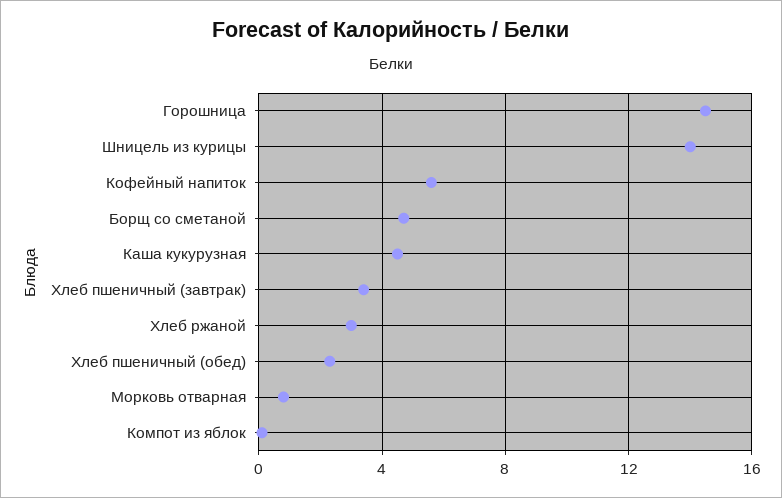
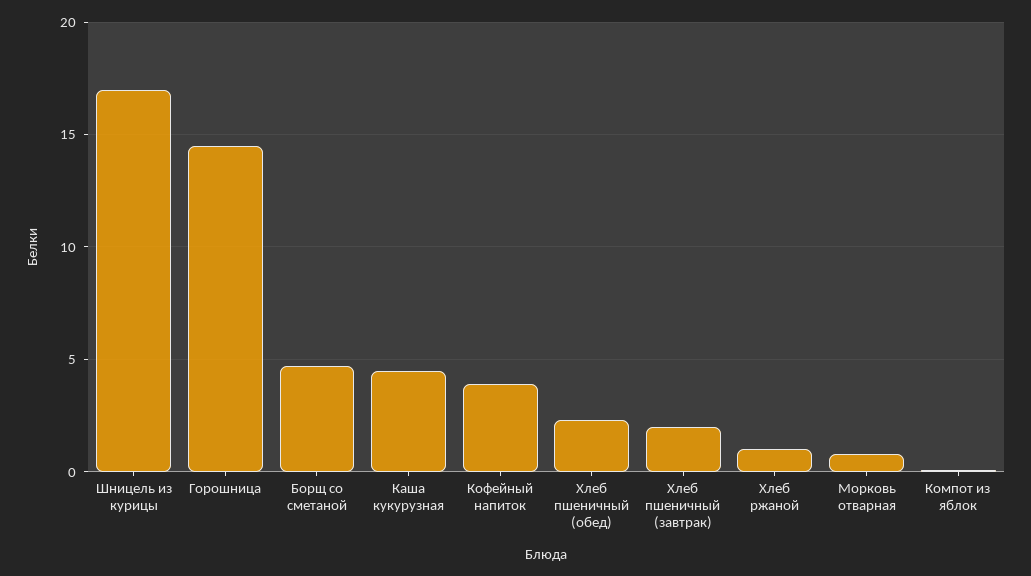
Шницель из курицы: 14 -> 17
Кофейный напиток: 5.5 -> 4
Хлеб пшеничный (завтрак): 3.5 -> 2
Хлеб ржаной: 3 -> 1

